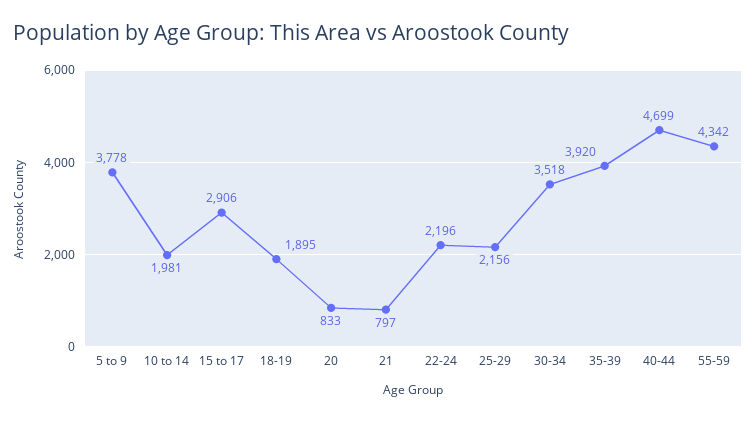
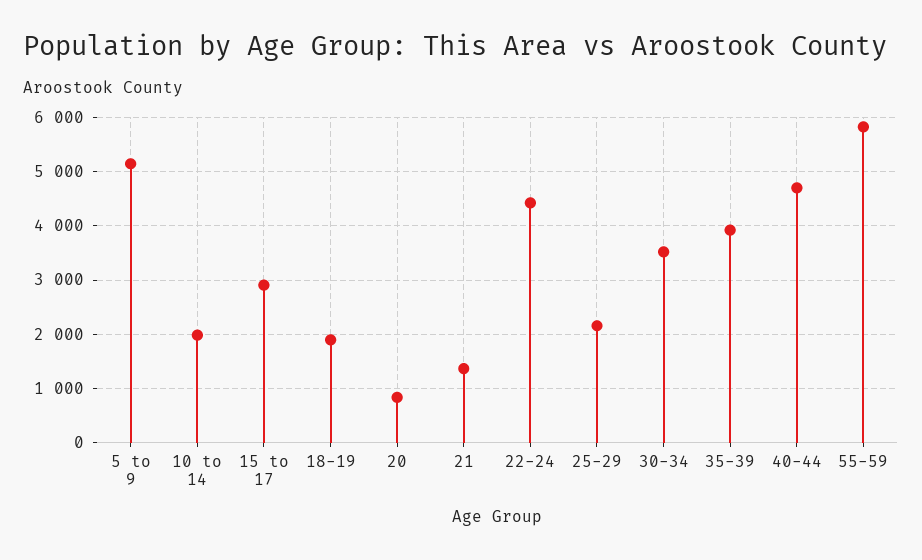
5 to 9: 3778 -> 5200
21: 797 -> 1400
22-24: 2196 -> 4400
55-59: 4342 -> 5800

